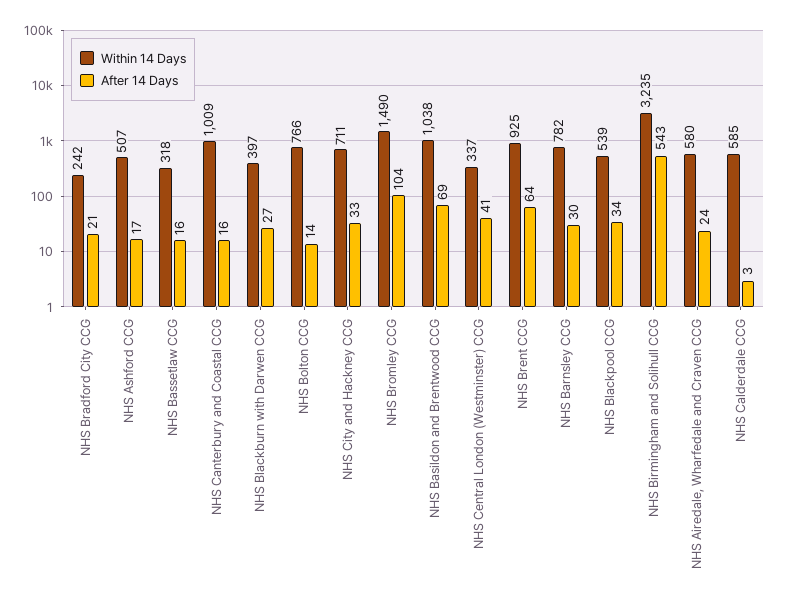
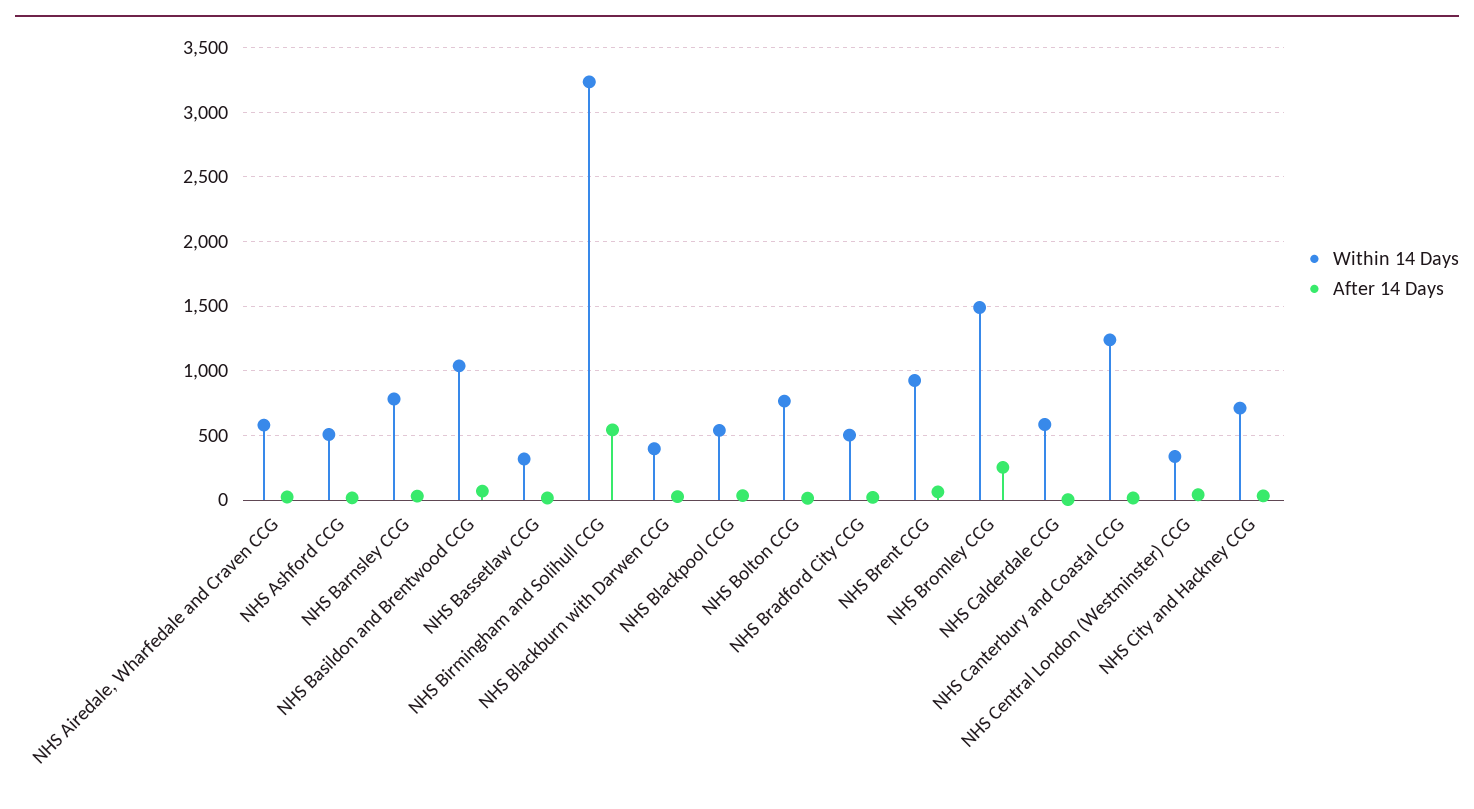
Within 14 Days, NHS Bradford City CCG: 242 -> 500
Within 14 Days, NHS Canterbury and Coastal CCG: 1009 -> 1250
After 14 Days, NHS Bromley CCG: 104 -> 250

